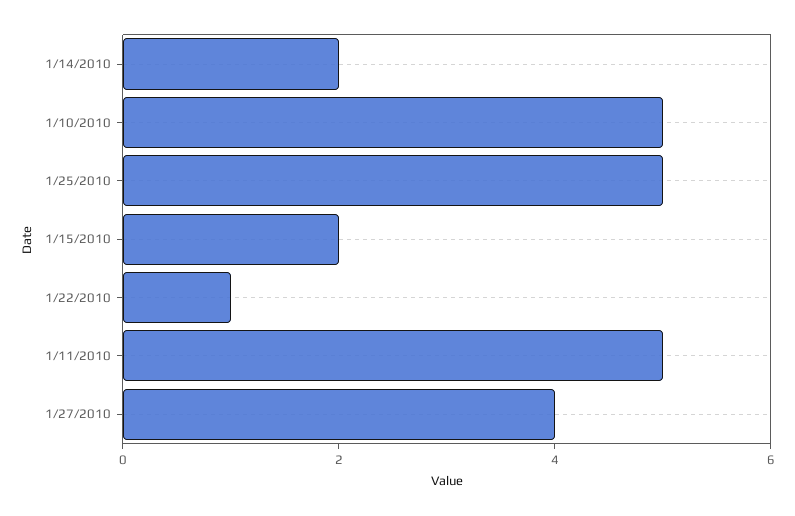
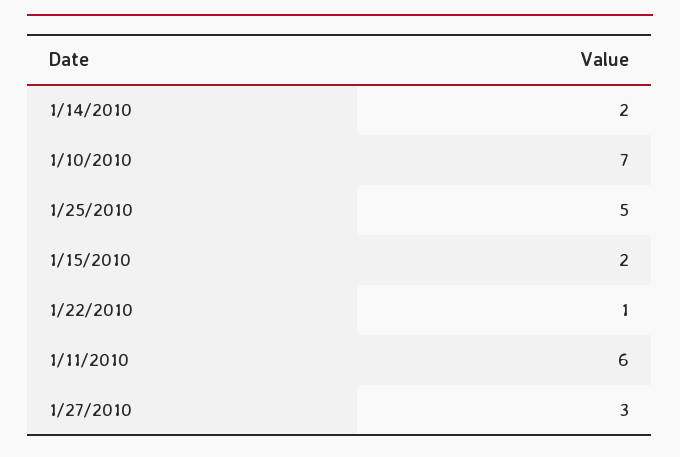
1/10/2010: 5 -> 7
1/11/2010: 5 -> 6
1/27/2010: 4 -> 3

